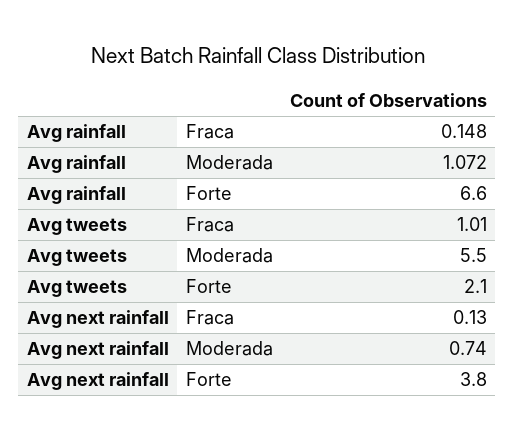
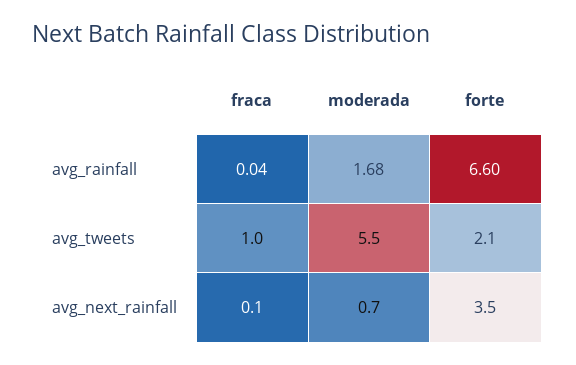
Avg rainfall, Fraca: 0.148 -> 0.04
Avg rainfall, Moderada: 1.072 -> 1.68
Avg next rainfall, Forte: 3.8 -> 3.5

